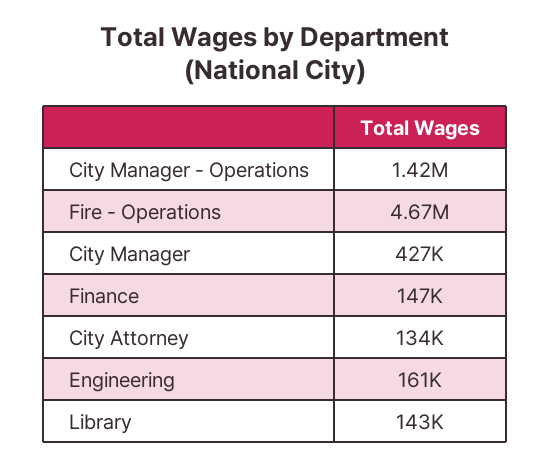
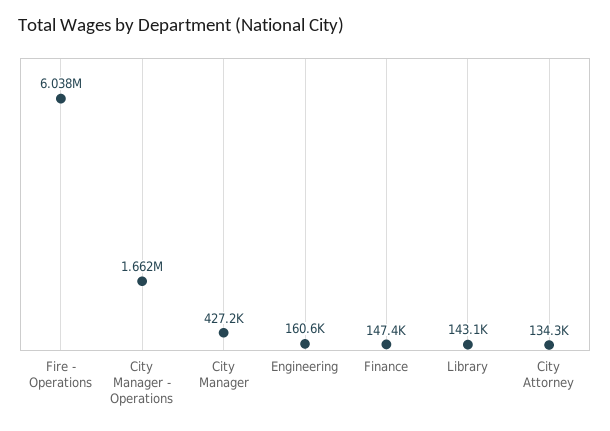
City Manager - Operations: 1420000 -> 1662000
Fire - Operations: 4670000 -> 6038000

